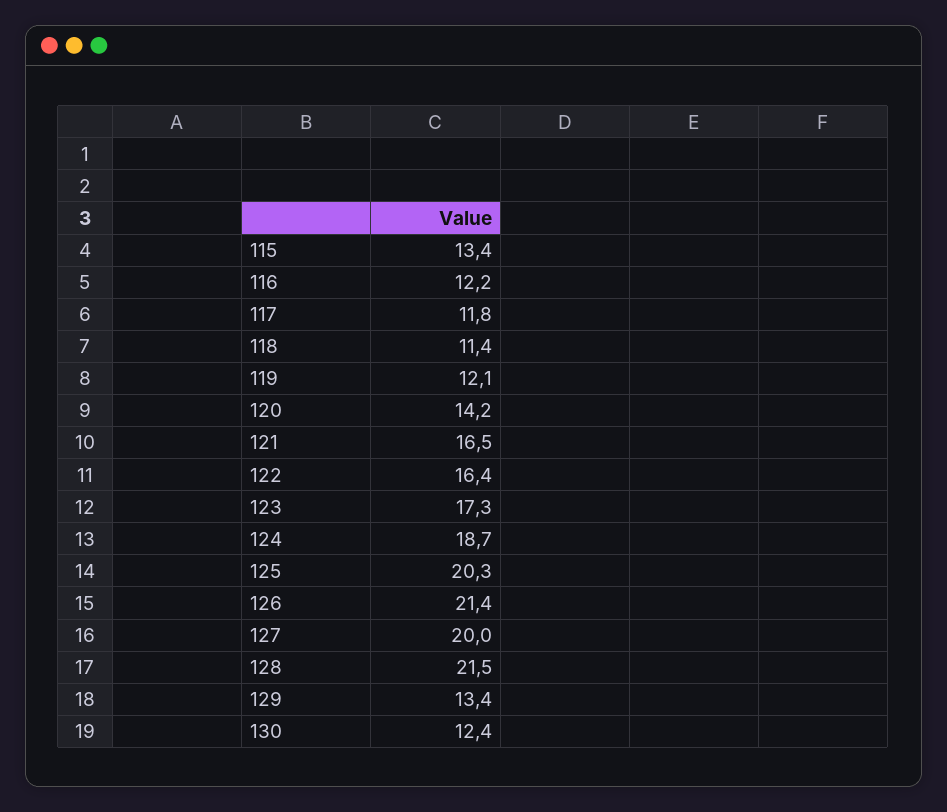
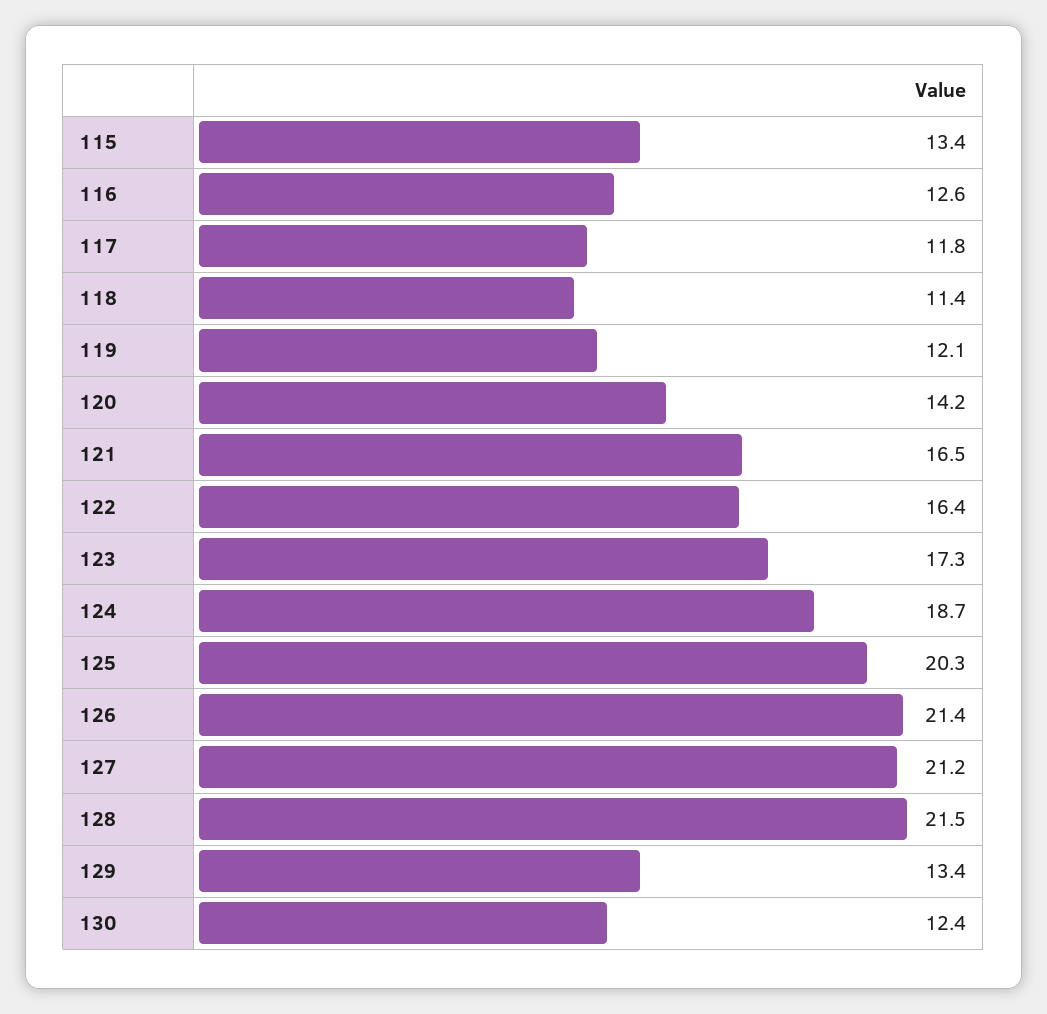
116: 12.2 -> 12.6
127: 20 -> 21.2

